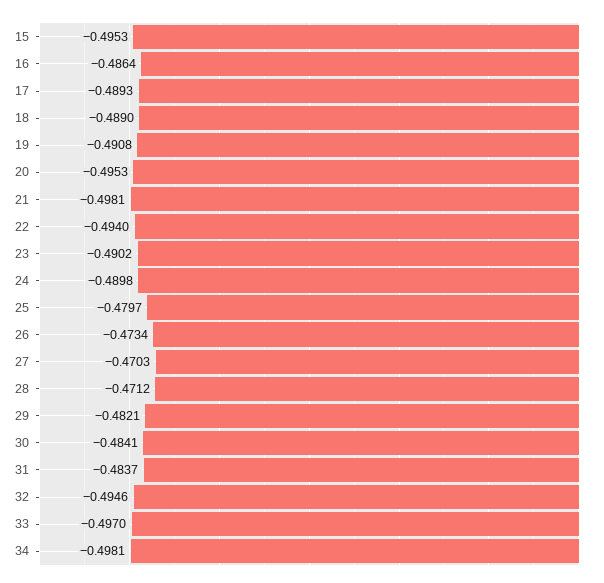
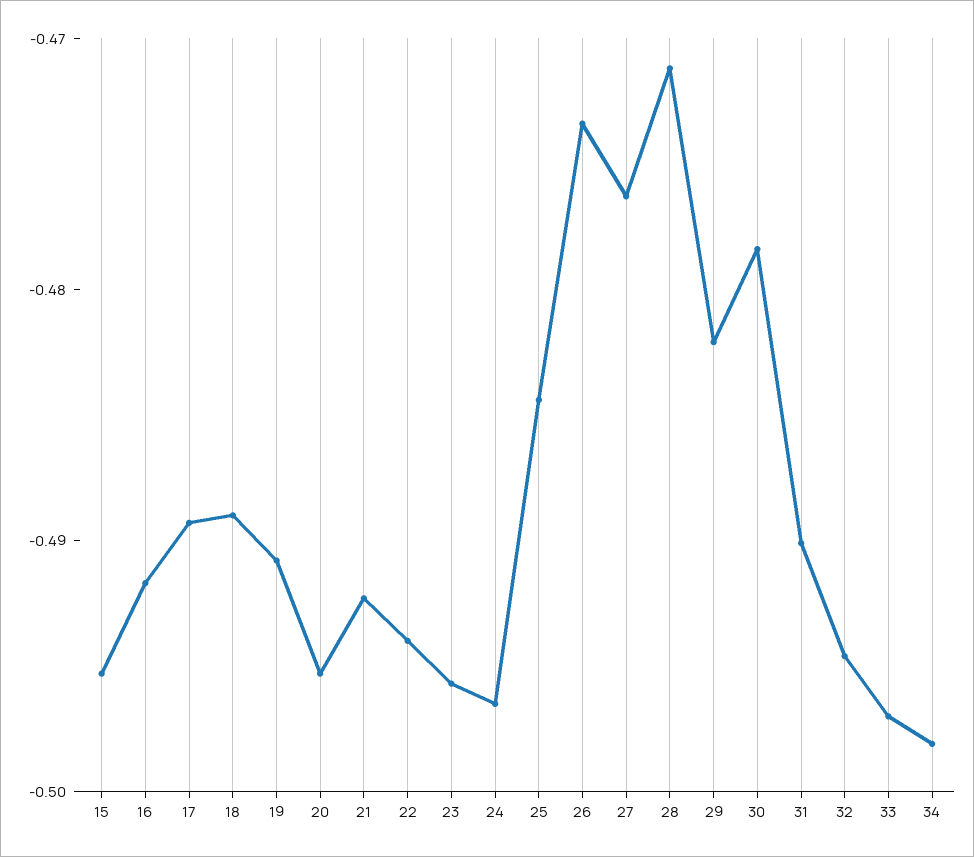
16: -0.4864 -> -0.492
21: -0.4981 -> -0.492
23: -0.4902 -> -0.496
24: -0.4898 -> -0.496
25: -0.4797 -> -0.484
27: -0.4703 -> -0.476
30: -0.4841 -> -0.478
31: -0.4837 -> -0.49

